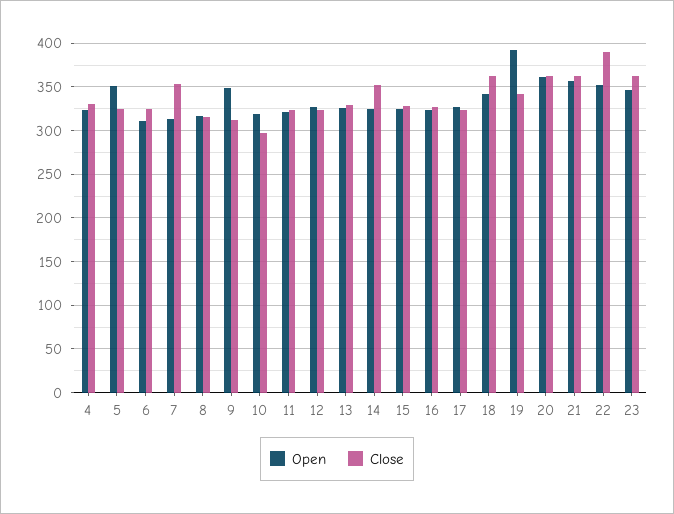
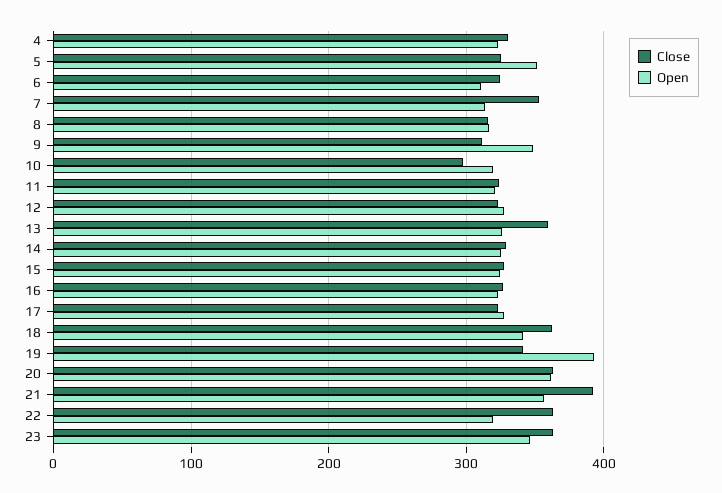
Close, 13: 330 -> 360
Close, 14: 350 -> 330
Close, 21: 360 -> 390
Open, 22: 350 -> 320
Close, 22: 390 -> 360

